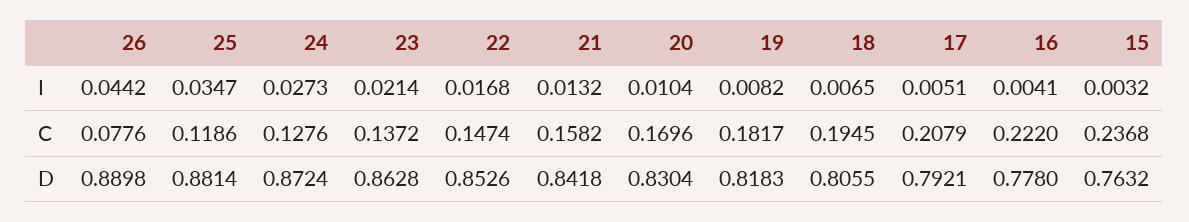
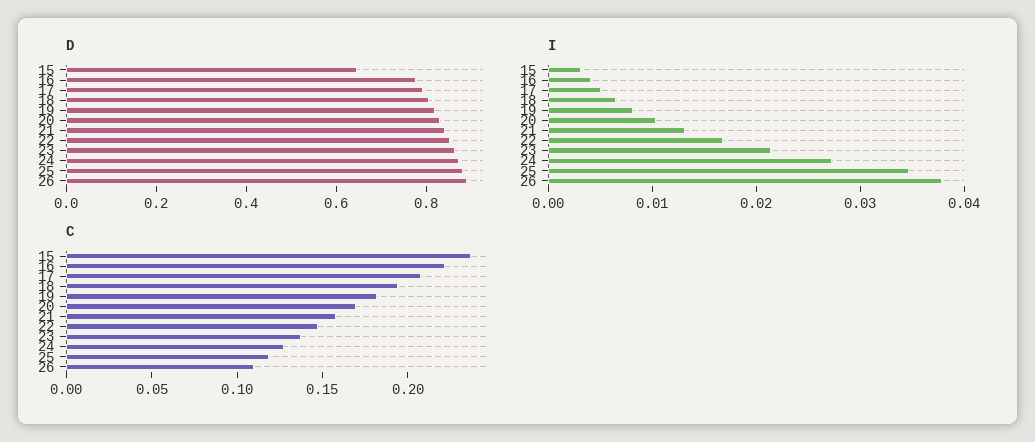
I, 26: 0.0442 -> 0.038
C, 26: 0.0776 -> 0.11
D, 15: 0.7632 -> 0.65

